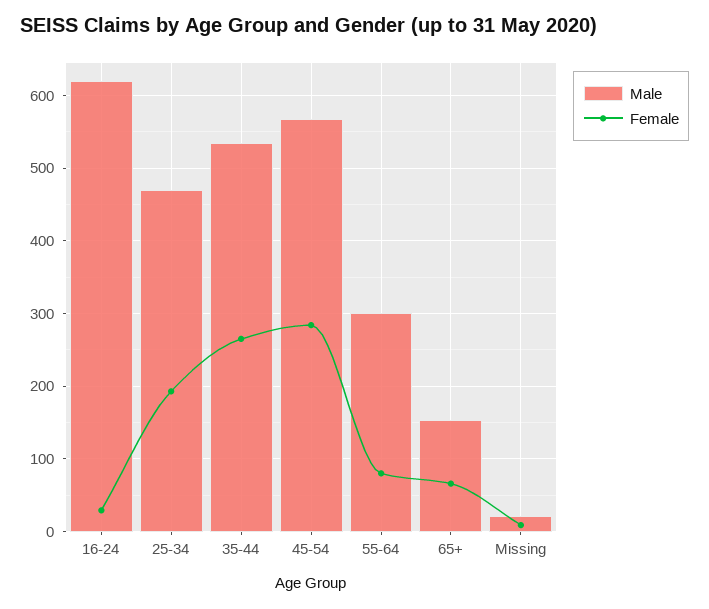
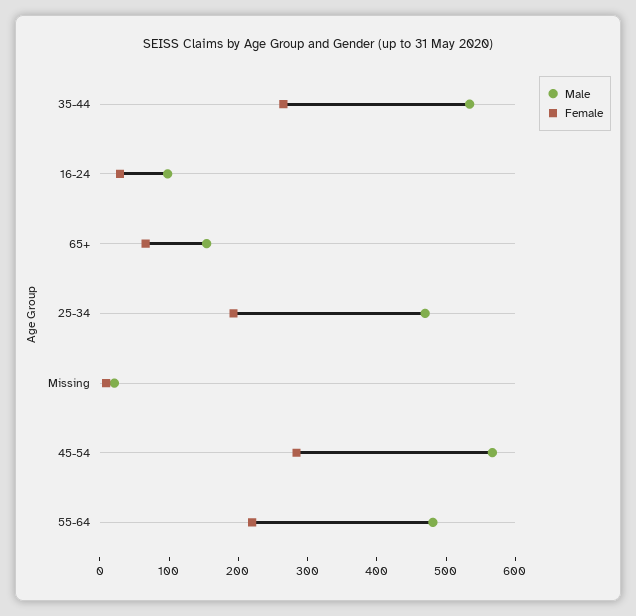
Male, 16-24: 620 -> 100
Male, 55-64: 300 -> 480
Female, 55-64: 80 -> 220

